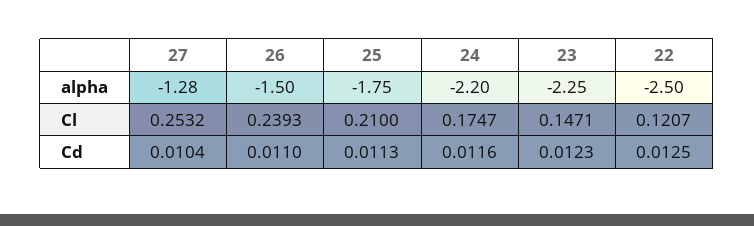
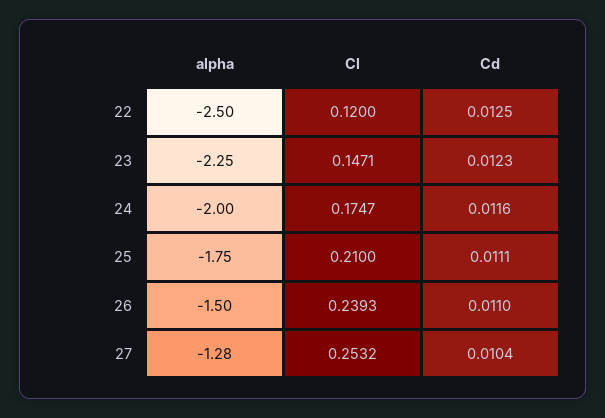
24, alpha: -2.2 -> -2
22, Cl: 0.1207 -> 0.12
25, Cd: 0.0113 -> 0.0111

